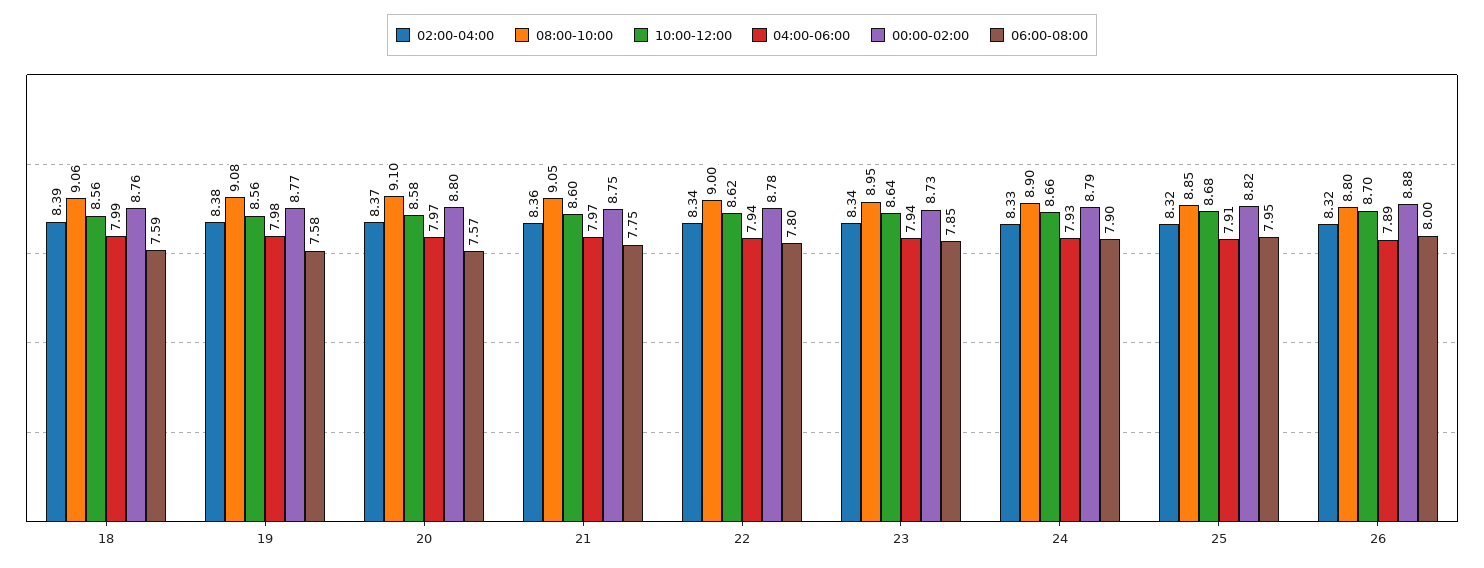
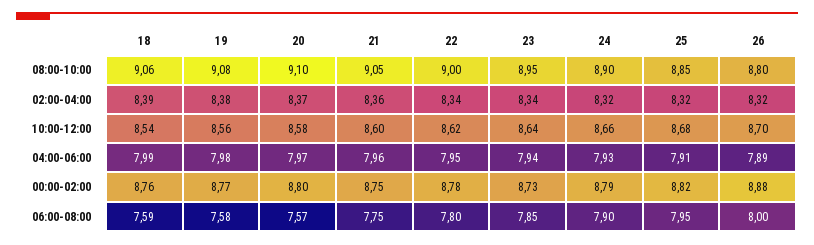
10:00-12:00, 18: 8.56 -> 8.54
04:00-06:00, 21: 7.97 -> 7.96
04:00-06:00, 22: 7.94 -> 7.95
02:00-04:00, 24: 8.33 -> 8.32

